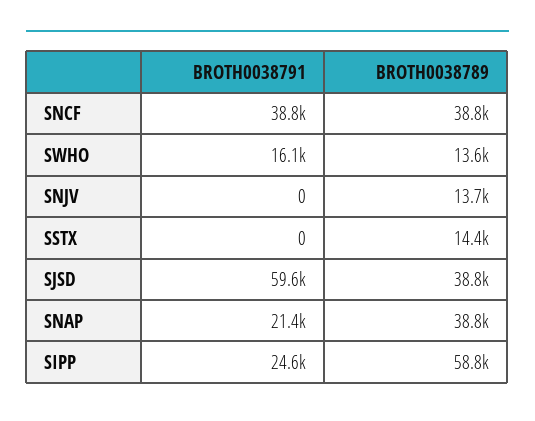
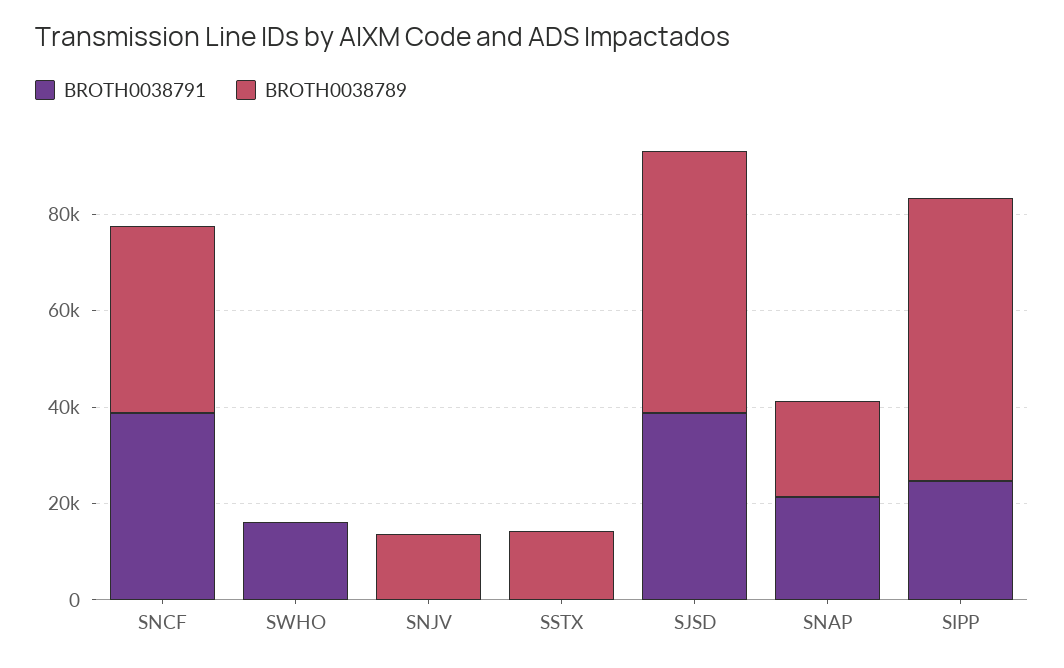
BROTH0038789, SWHO: 13600 -> 0
BROTH0038791, SJSD: 59600 -> 40000
BROTH0038789, SJSD: 38800 -> 55000
BROTH0038789, SNAP: 38800 -> 20000

